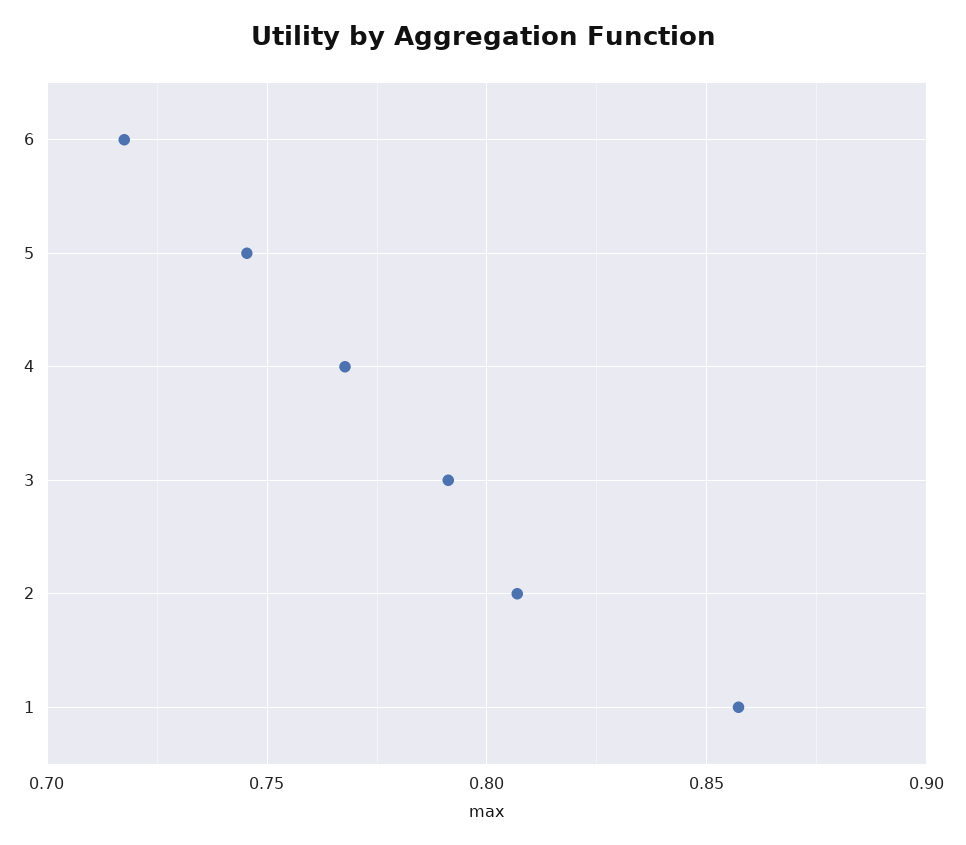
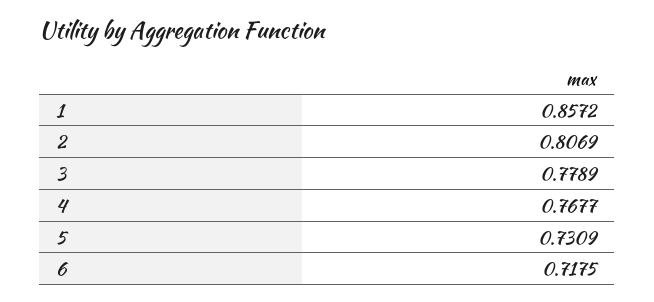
5: 0.745 -> 0.7309
3: 0.79 -> 0.7789

